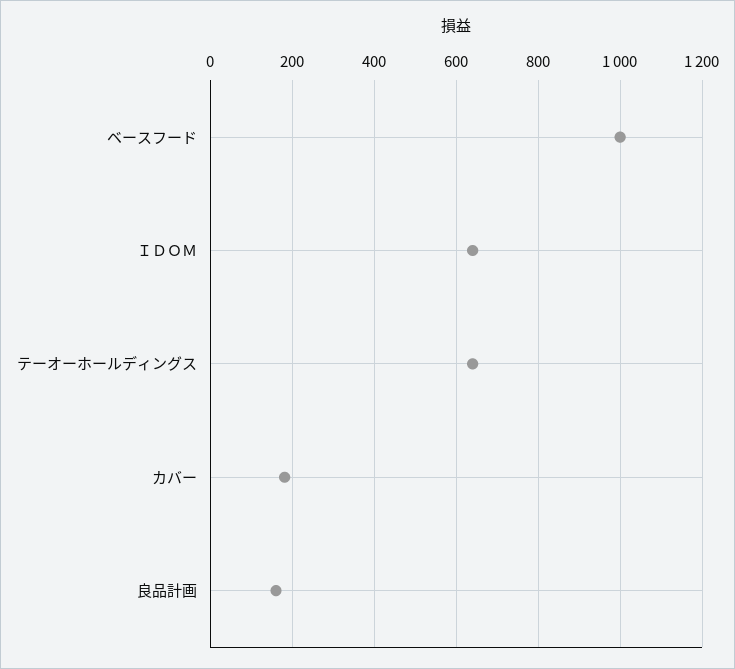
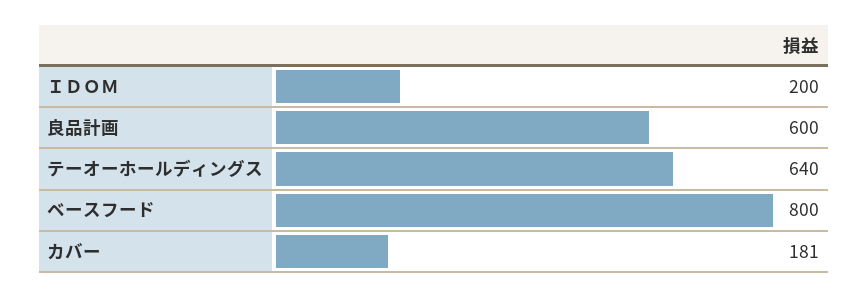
ベースフード: 1000 -> 800
ＩＤＯＭ: 640 -> 200
良品計画: 160 -> 600

